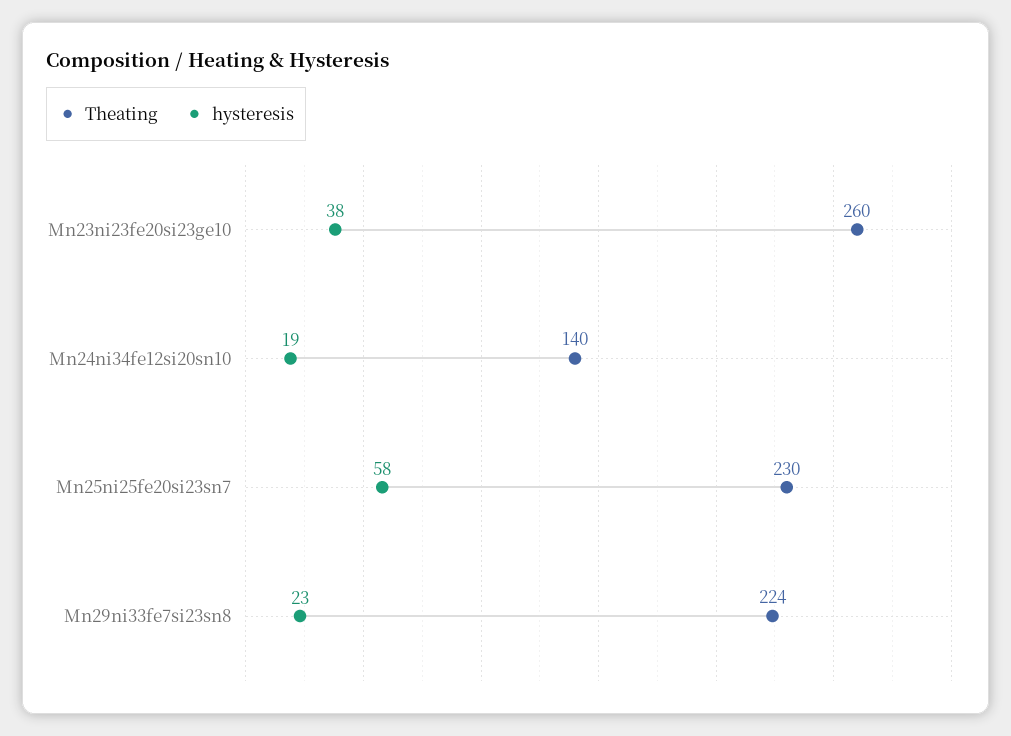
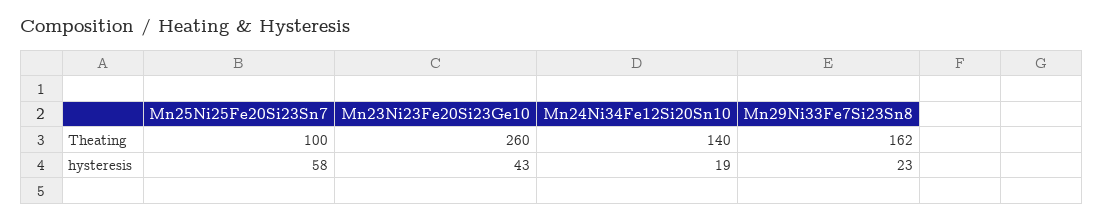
hysteresis, Mn23ni23fe20si23ge10: 38 -> 43
Theating, Mn25ni25fe20si23sn7: 230 -> 100
Theating, Mn29ni33fe7si23sn8: 224 -> 162

